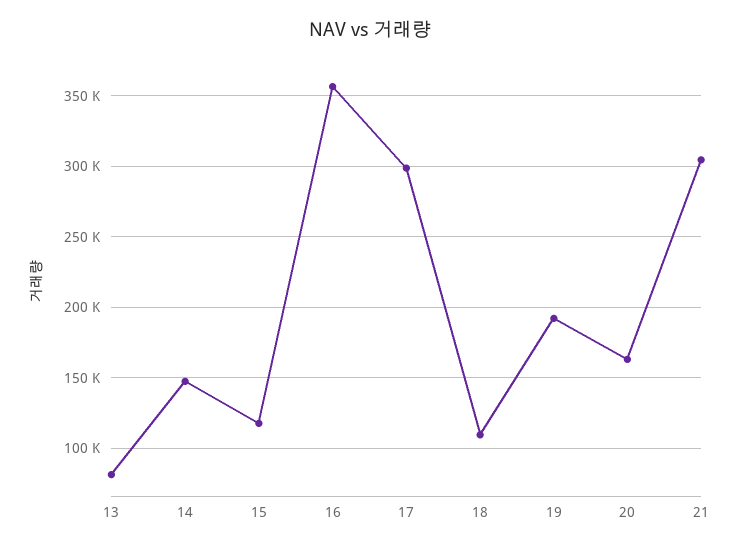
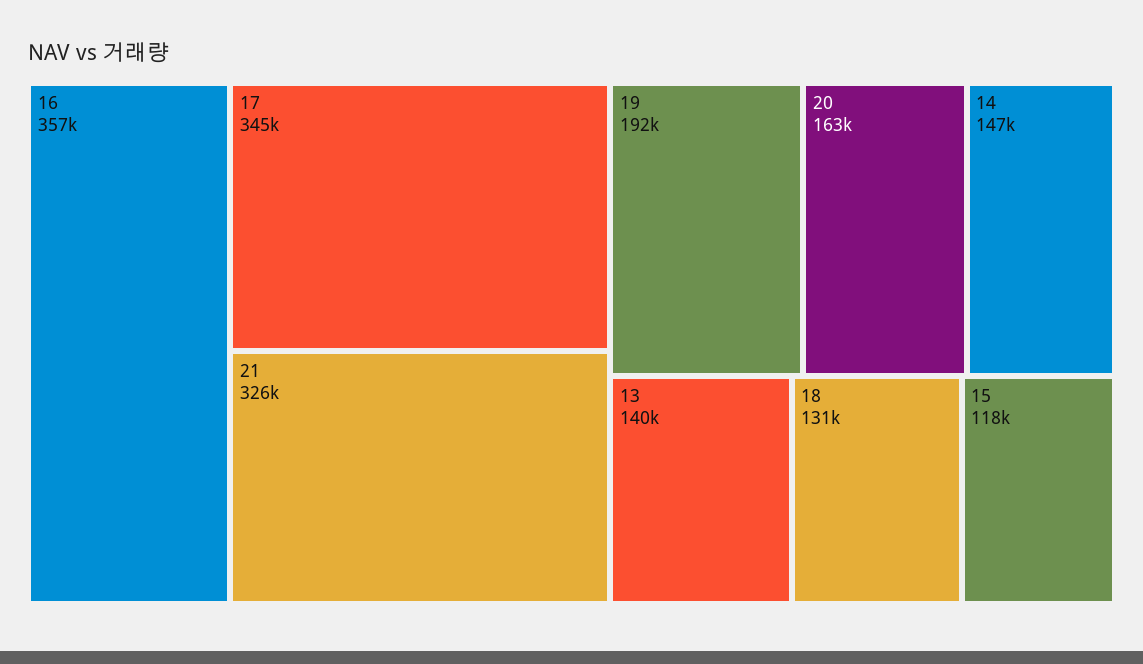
13: 80000 -> 140000
17: 300000 -> 345000
18: 110000 -> 131000
21: 305000 -> 326000

